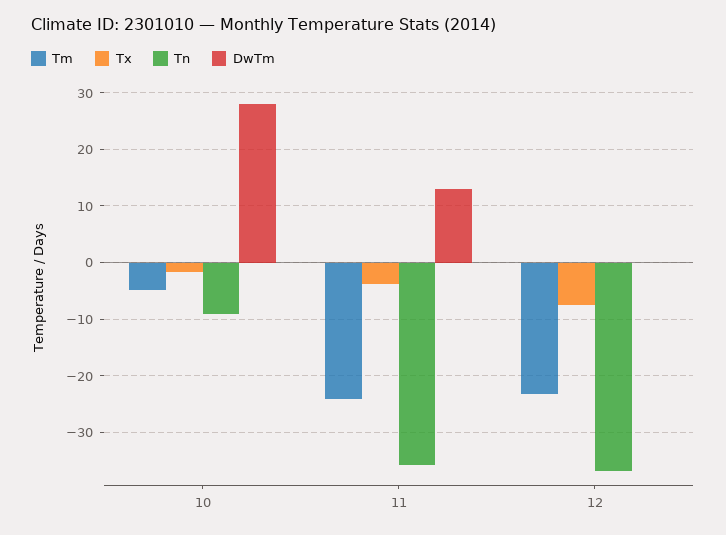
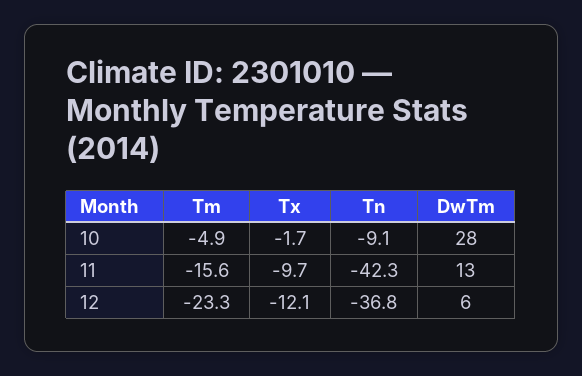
Tm, 11: -24 -> -15.6
Tx, 11: -4 -> -9.7
Tn, 11: -36 -> -42.3
Tx, 12: -8 -> -12.1
DwTm, 12: 0 -> 6

